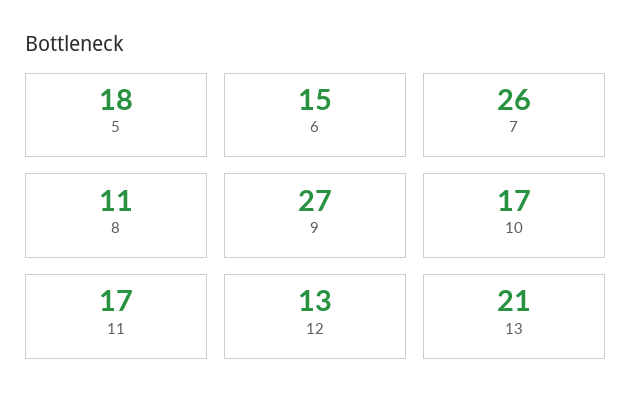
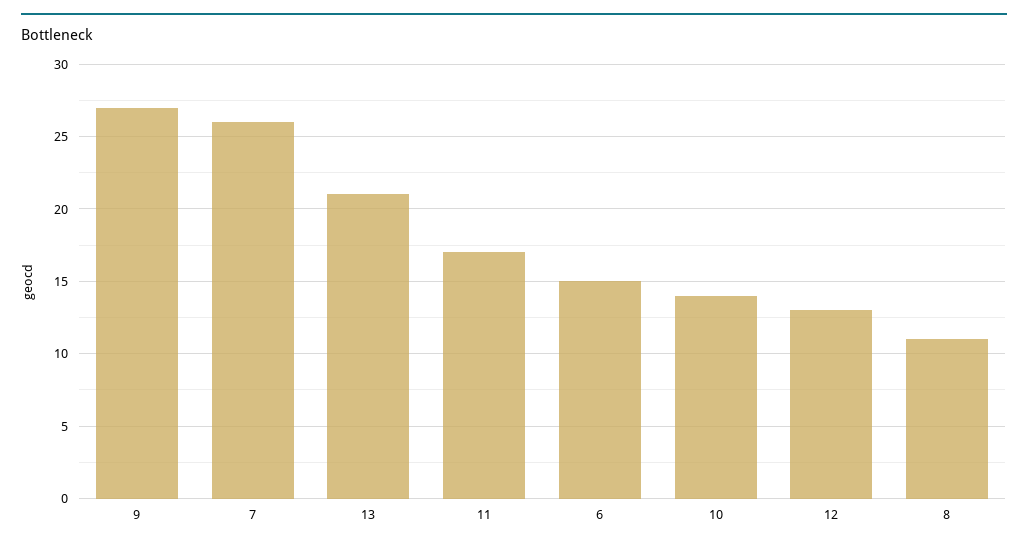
5: 18 -> none
10: 17 -> 14

